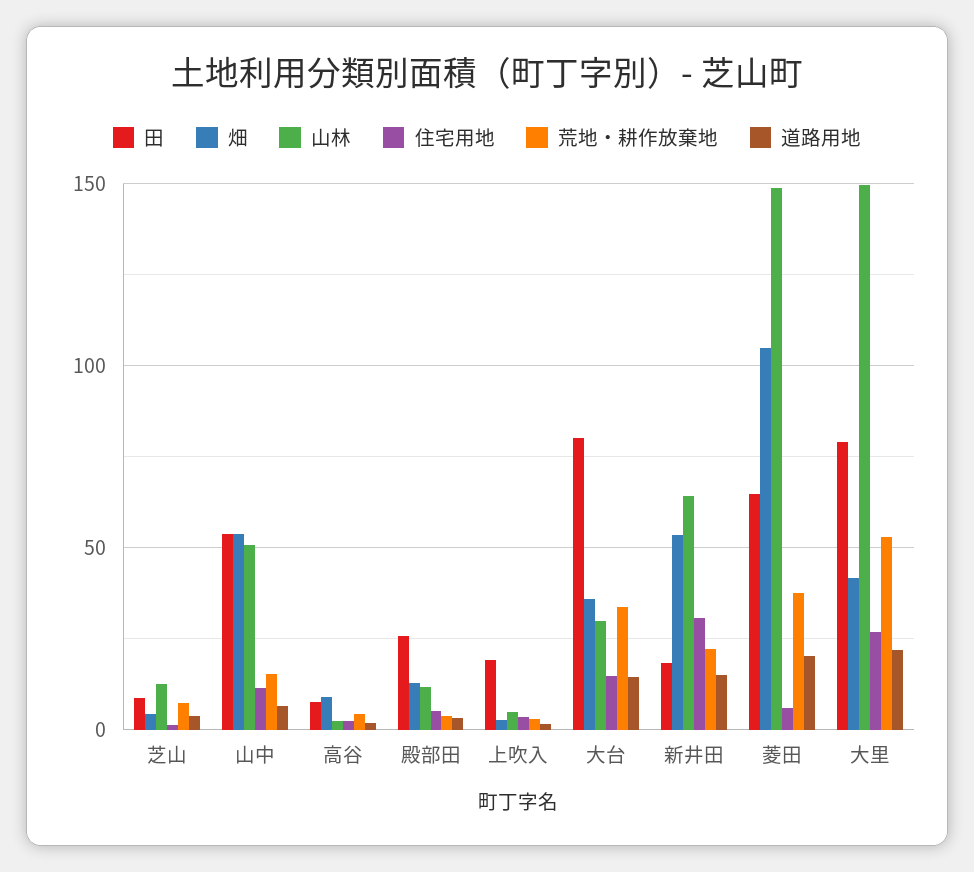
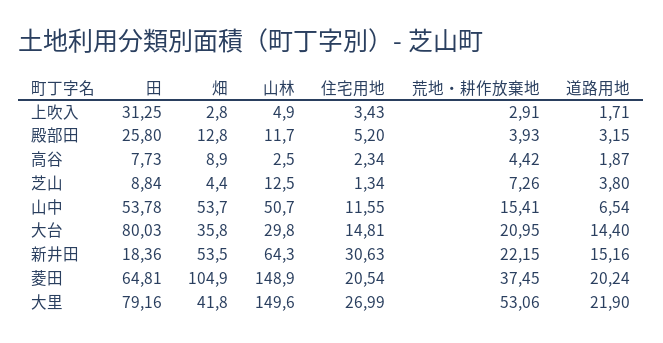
田, 上吹入: 20 -> 31.25
荒地・耕作放棄地, 大台: 35 -> 20.95
住宅用地, 菱田: 5 -> 20.54

